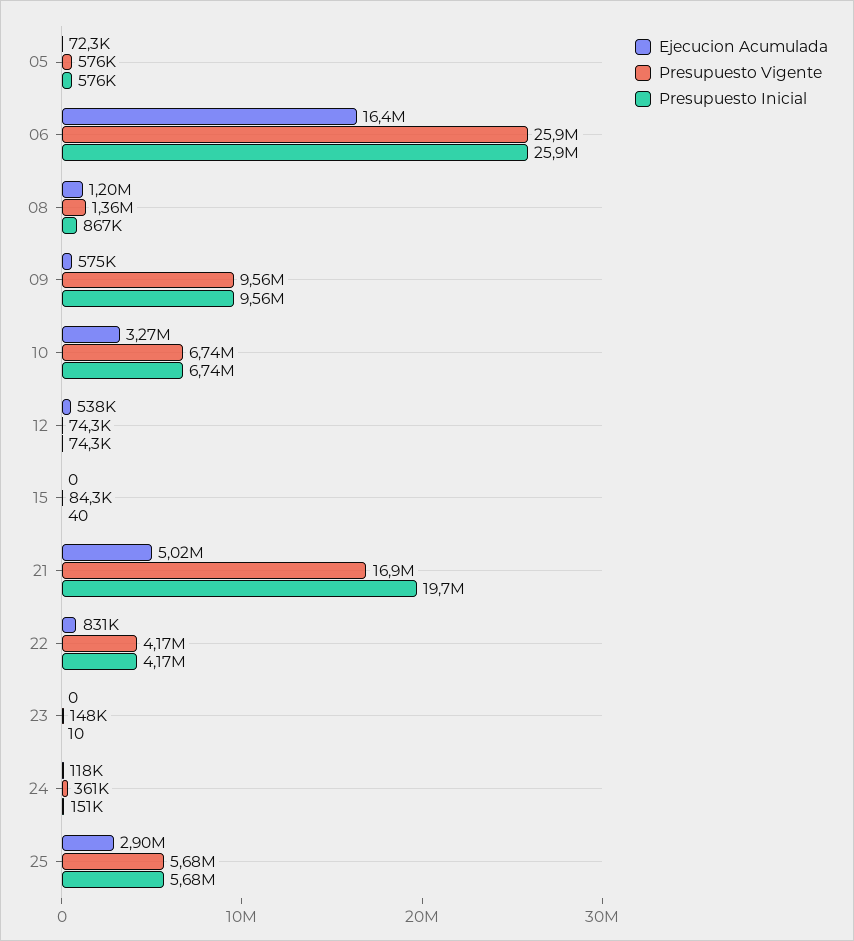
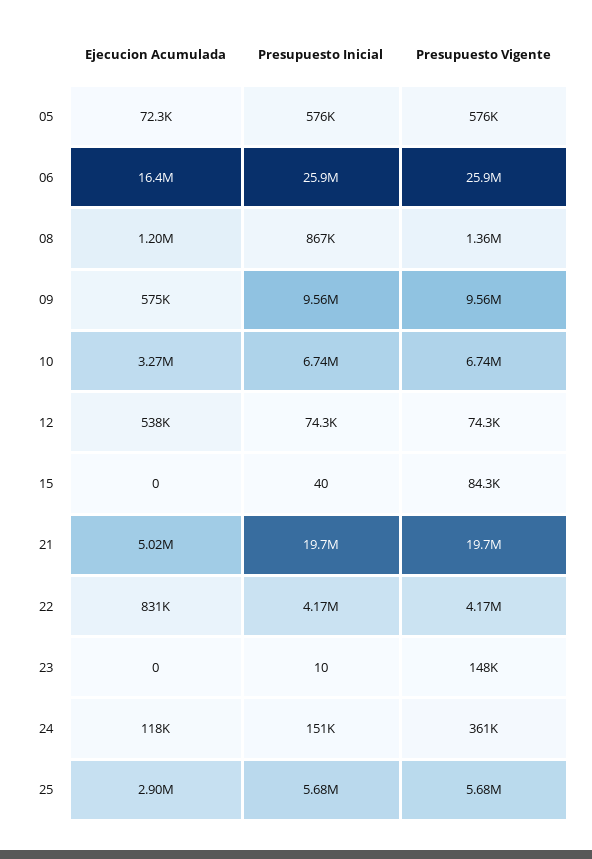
Presupuesto Vigente, 21: 16900000 -> 19700000

